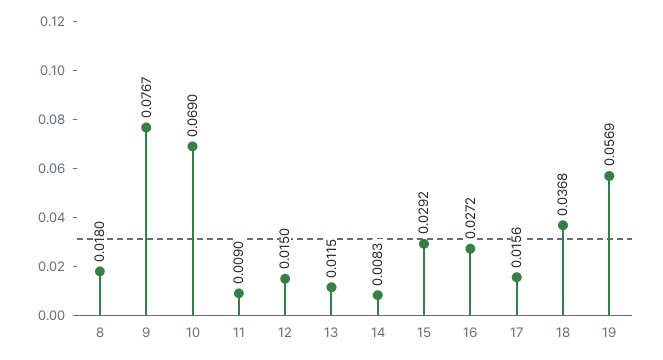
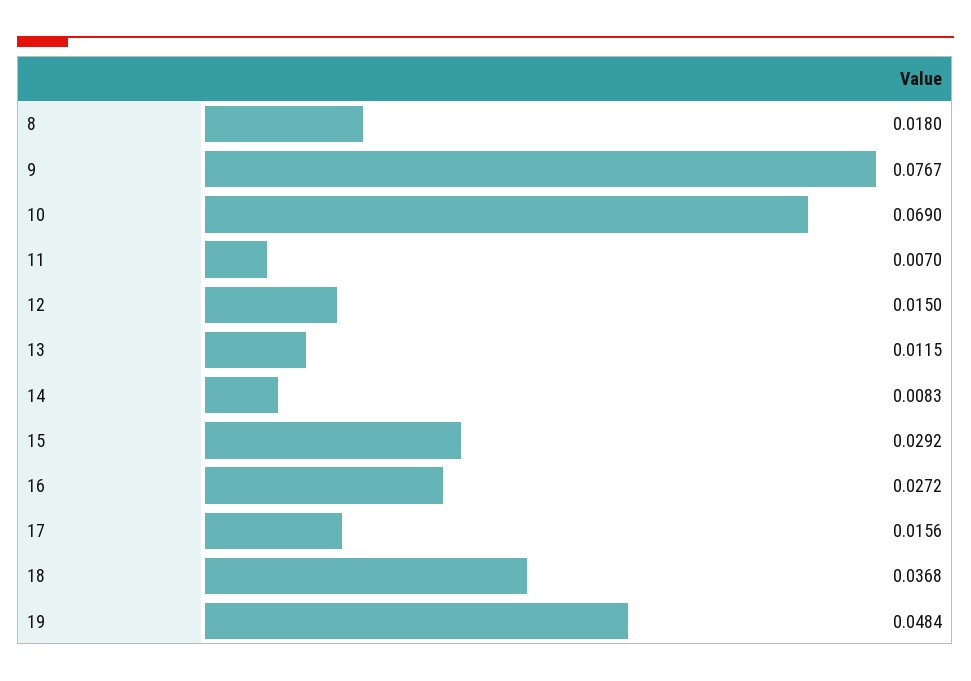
11: 0.009 -> 0.007
19: 0.0569 -> 0.0484

